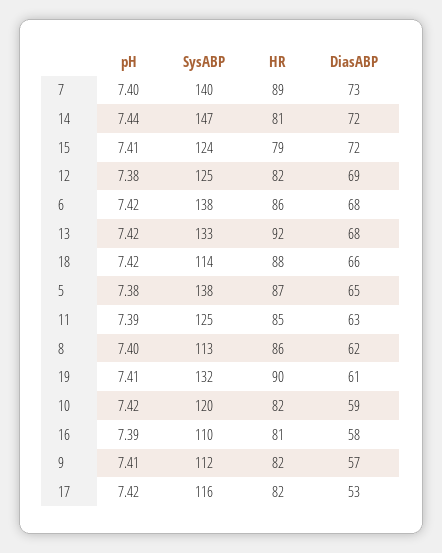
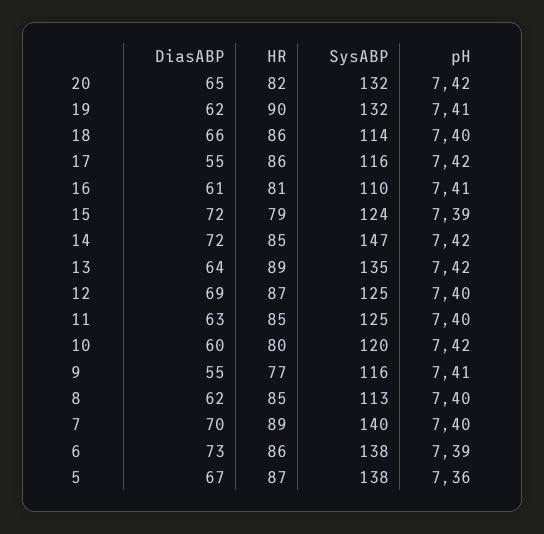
DiasABP, 7: 73 -> 70
pH, 14: 7.44 -> 7.42
HR, 14: 81 -> 85
pH, 15: 7.41 -> 7.39
pH, 12: 7.38 -> 7.4
HR, 12: 82 -> 87
pH, 6: 7.42 -> 7.39
DiasABP, 6: 68 -> 73
SysABP, 13: 133 -> 135
HR, 13: 92 -> 89
DiasABP, 13: 68 -> 64
pH, 18: 7.42 -> 7.4
HR, 18: 88 -> 86
pH, 5: 7.38 -> 7.36
DiasABP, 5: 65 -> 67
pH, 11: 7.39 -> 7.4
HR, 8: 86 -> 85
DiasABP, 19: 61 -> 62
HR, 10: 82 -> 80
DiasABP, 10: 59 -> 60
pH, 16: 7.39 -> 7.41
DiasABP, 16: 58 -> 61
SysABP, 9: 112 -> 116
HR, 9: 82 -> 77
DiasABP, 9: 57 -> 55
HR, 17: 82 -> 86
DiasABP, 17: 53 -> 55
DiasABP, 20: none -> 65
HR, 20: none -> 82
SysABP, 20: none -> 132
pH, 20: none -> 7.42

